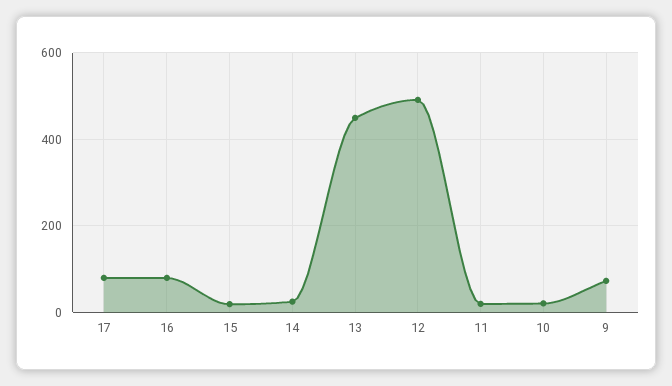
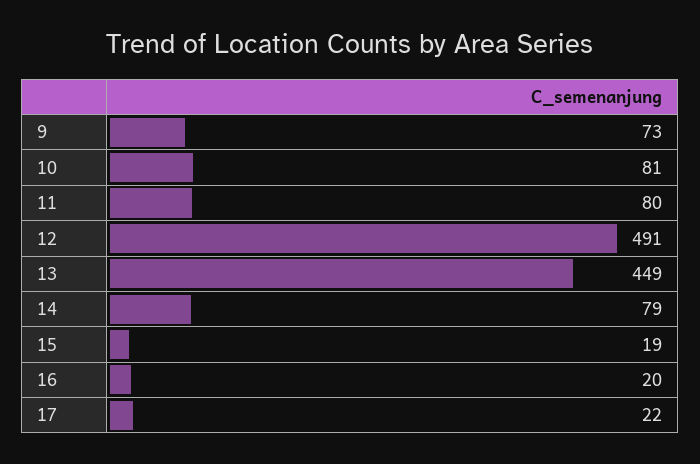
17: 80 -> 22
16: 80 -> 20
14: 20 -> 79
11: 20 -> 80
10: 20 -> 81

